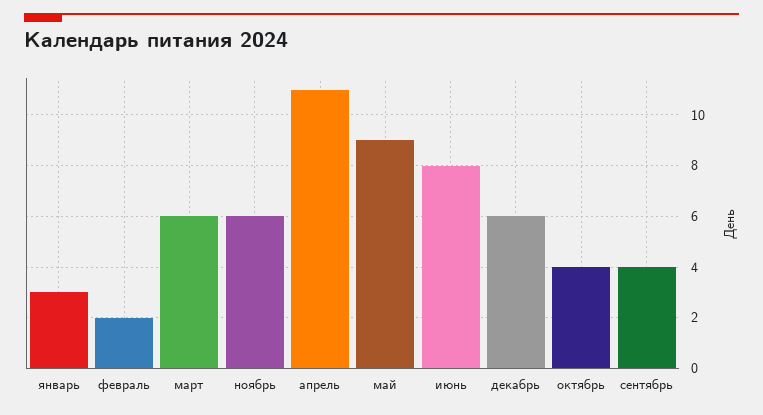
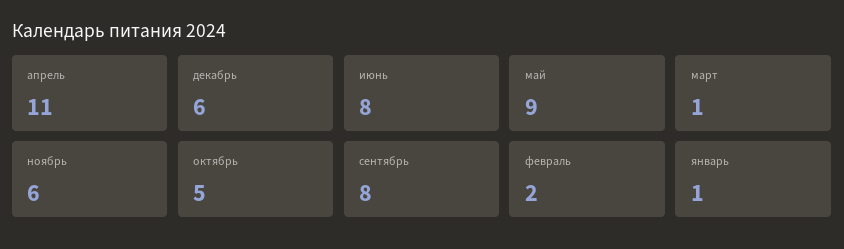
январь: 3 -> 1
март: 6 -> 1
октябрь: 4 -> 5
сентябрь: 4 -> 8

